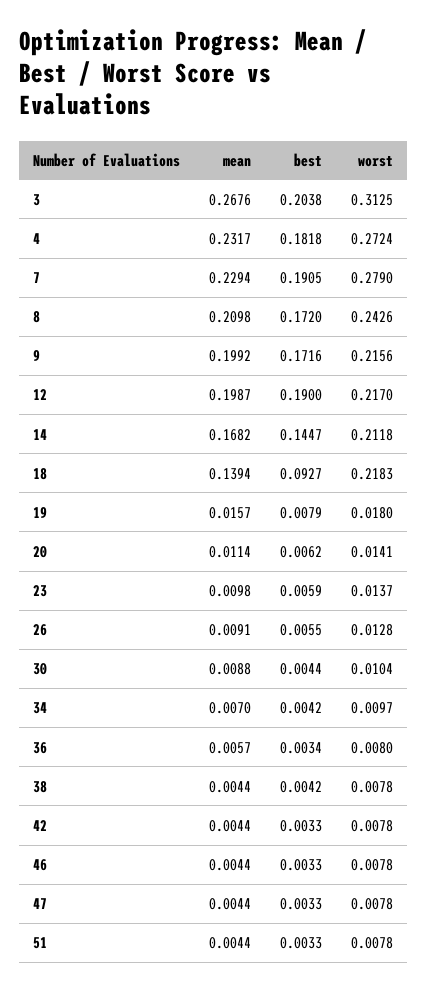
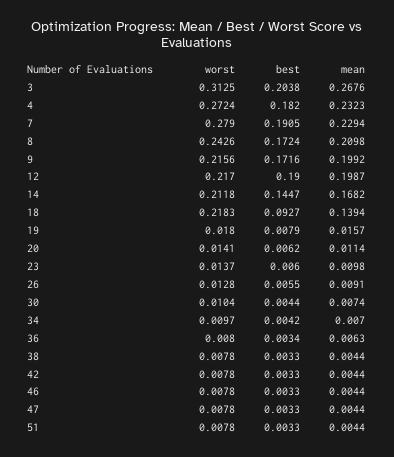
mean, 4: 0.2317 -> 0.2323
best, 4: 0.1818 -> 0.182
best, 8: 0.172 -> 0.1724
best, 23: 0.0059 -> 0.006
mean, 30: 0.0088 -> 0.0074
mean, 36: 0.0057 -> 0.0063
best, 38: 0.0042 -> 0.0033

